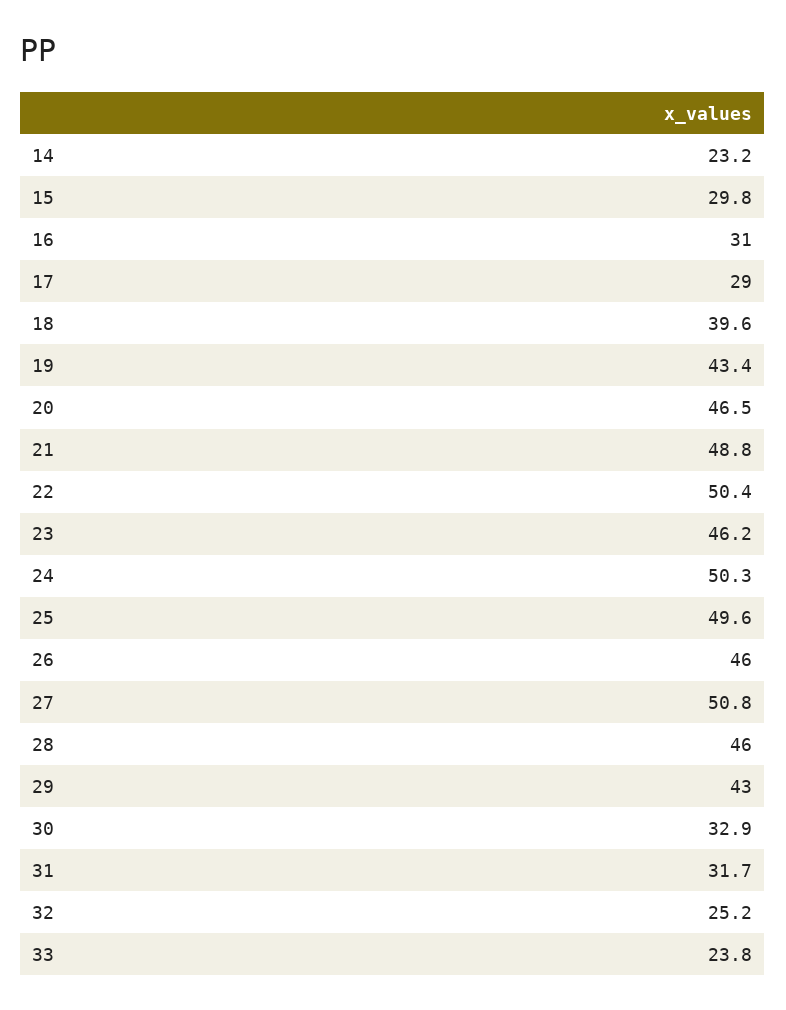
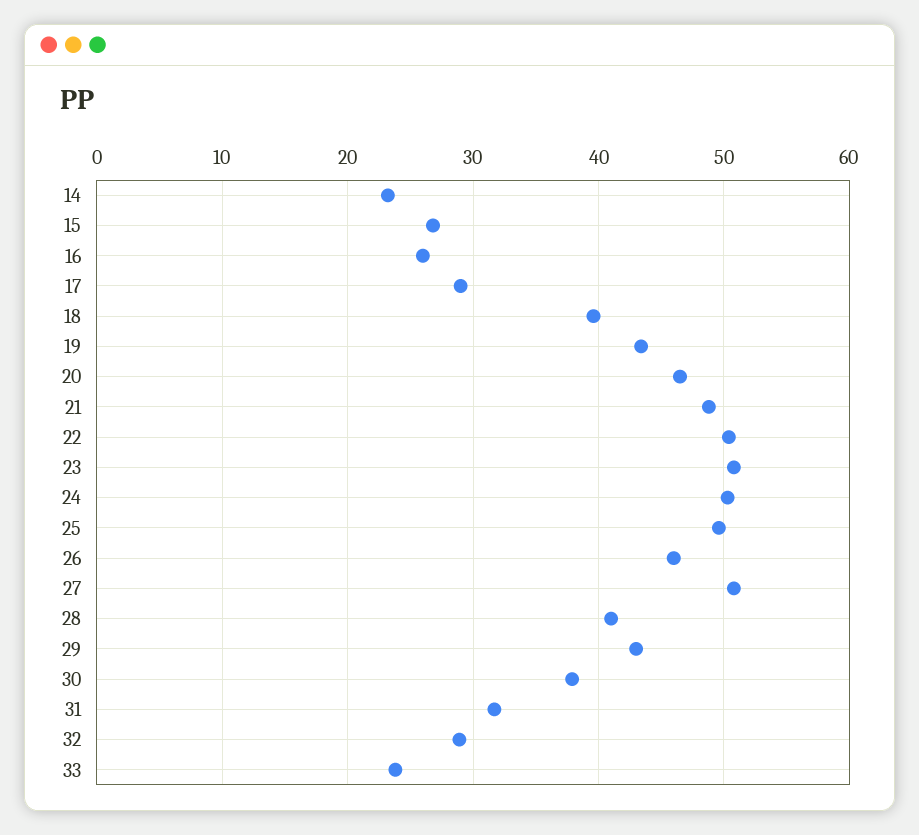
15: 29.8 -> 27
16: 31 -> 26
23: 46.2 -> 51
28: 46 -> 41
30: 32.9 -> 38
32: 25.2 -> 29

